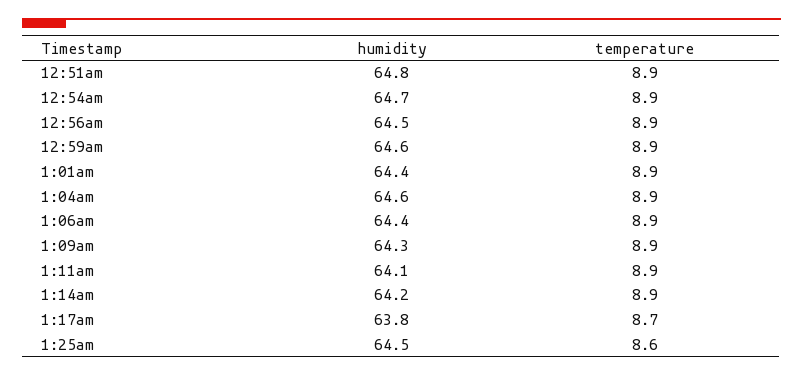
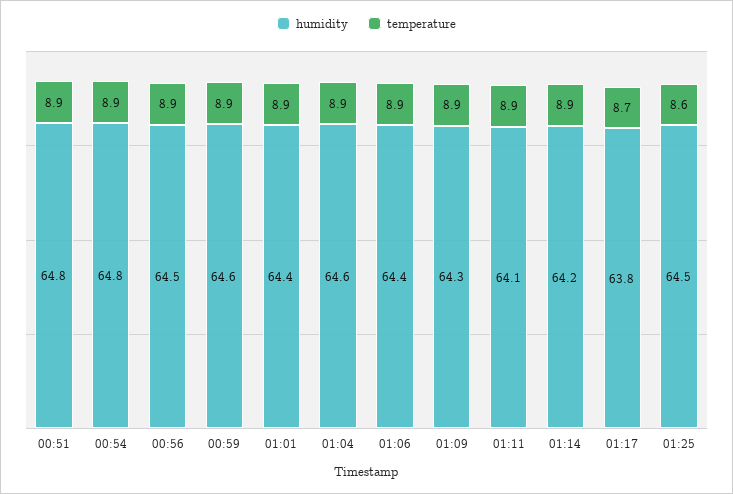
humidity, 12:54am: 64.7 -> 64.8

